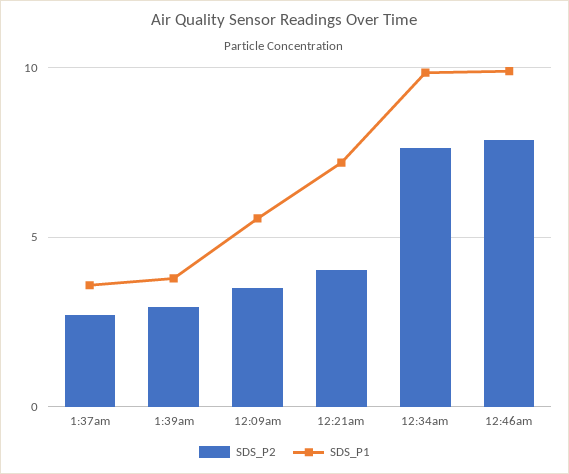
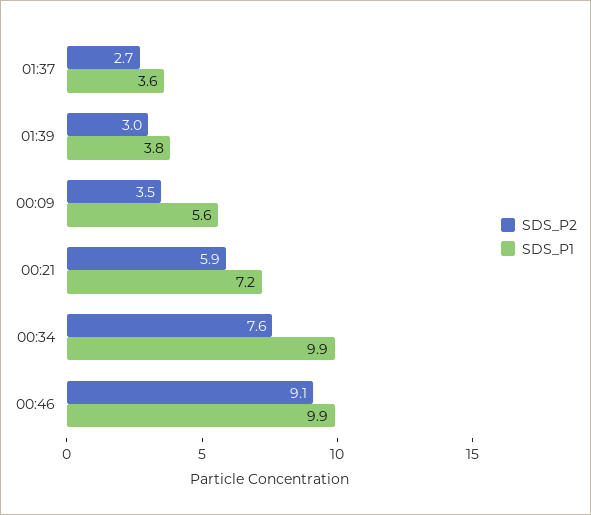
SDS_P2, 12:21am: 4 -> 5.9
SDS_P2, 12:46am: 8 -> 9.1

